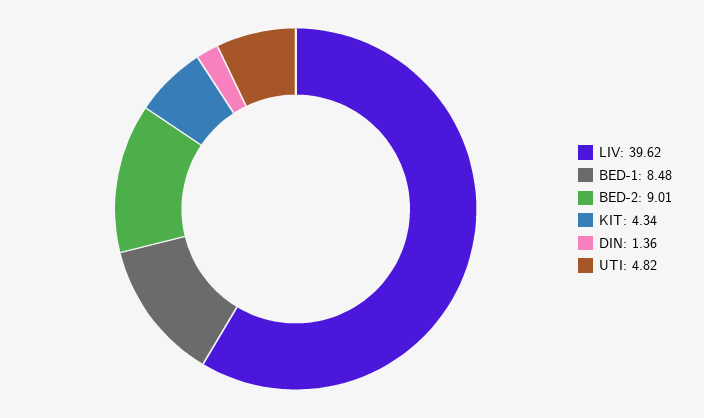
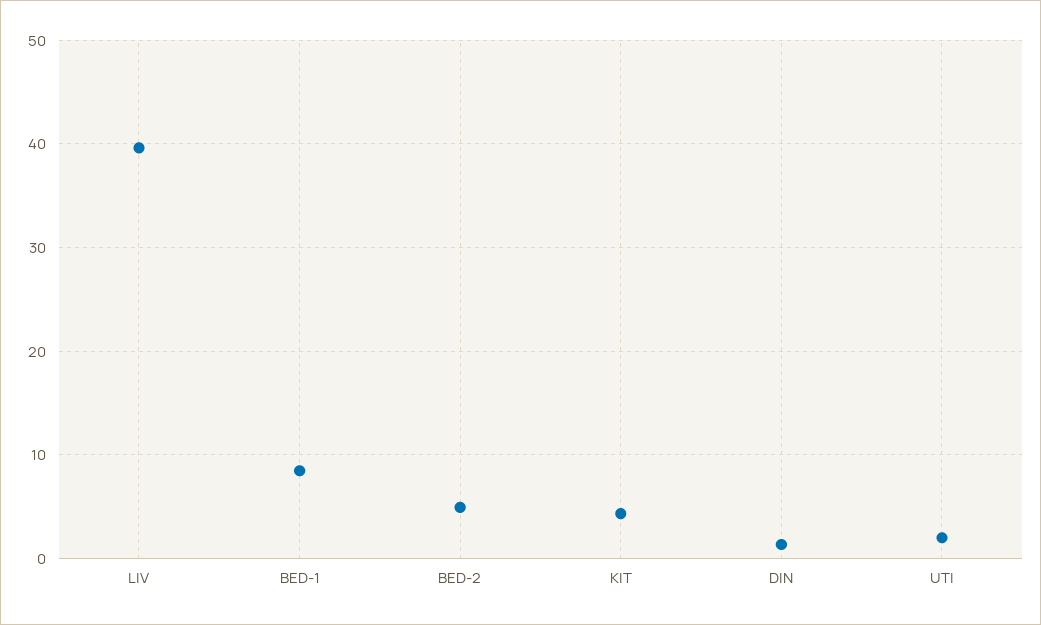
BED-2: 9.01 -> 5
UTI: 4.82 -> 2

